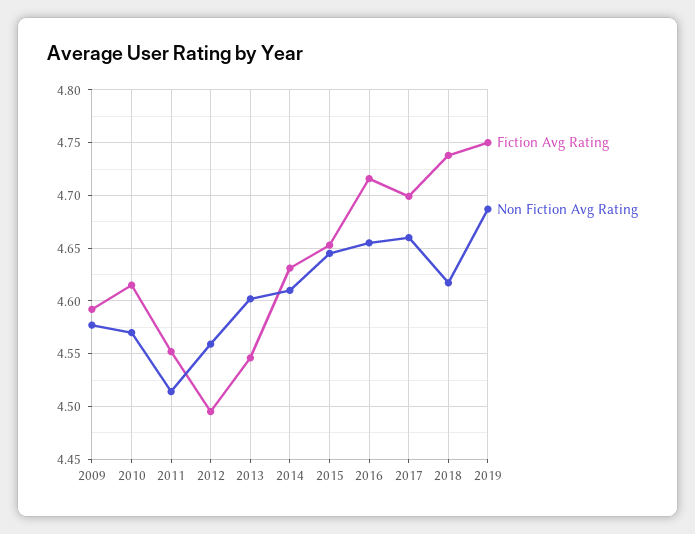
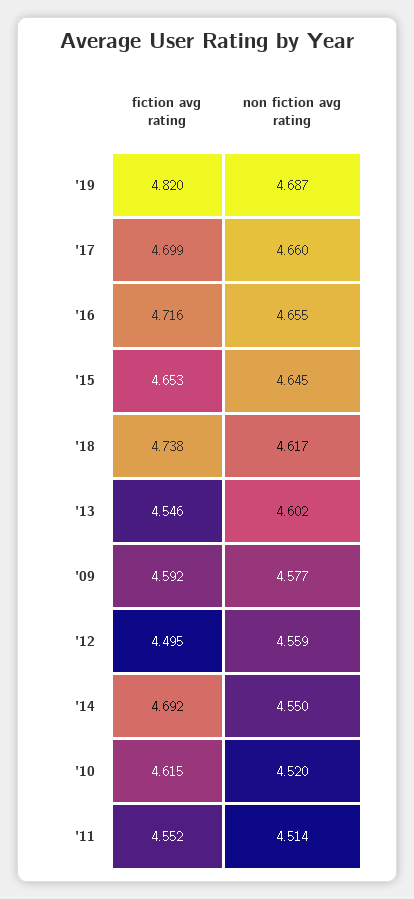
Non Fiction Avg Rating, 2010: 4.57 -> 4.52
Fiction Avg Rating, 2014: 4.63 -> 4.692
Non Fiction Avg Rating, 2014: 4.61 -> 4.55
Fiction Avg Rating, 2019: 4.75 -> 4.82

